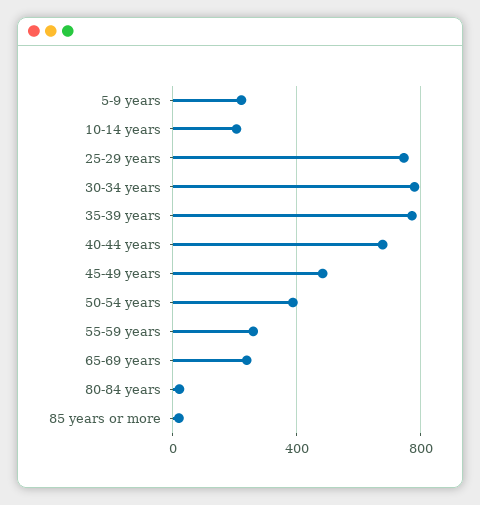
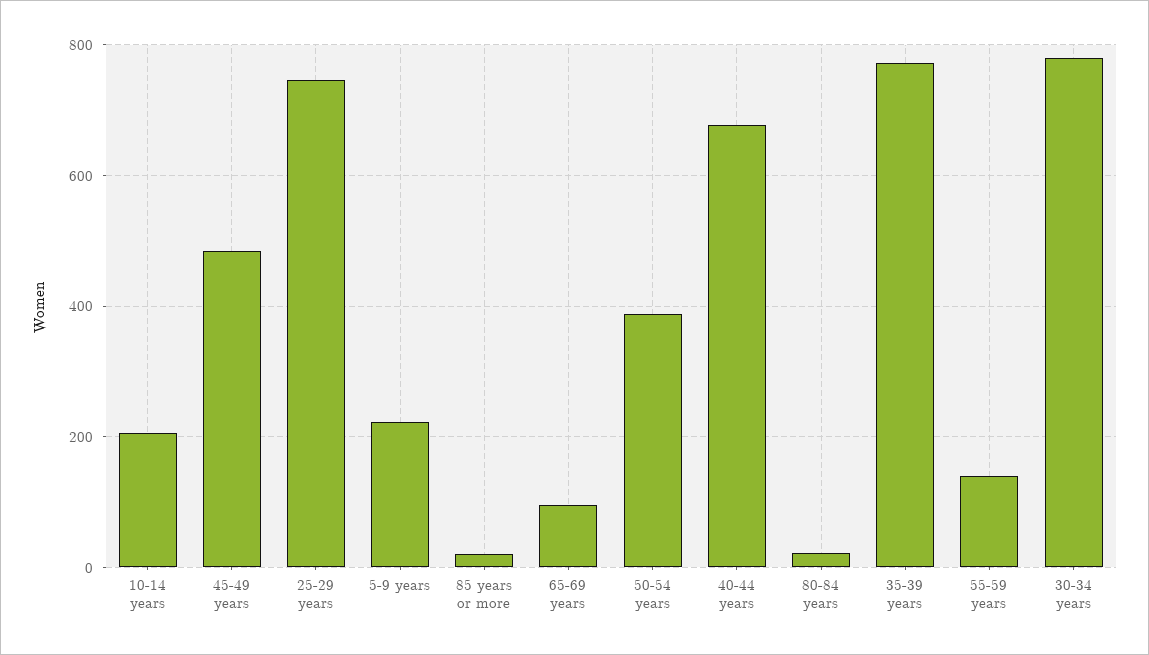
55-59 years: 250 -> 140
65-69 years: 250 -> 100

